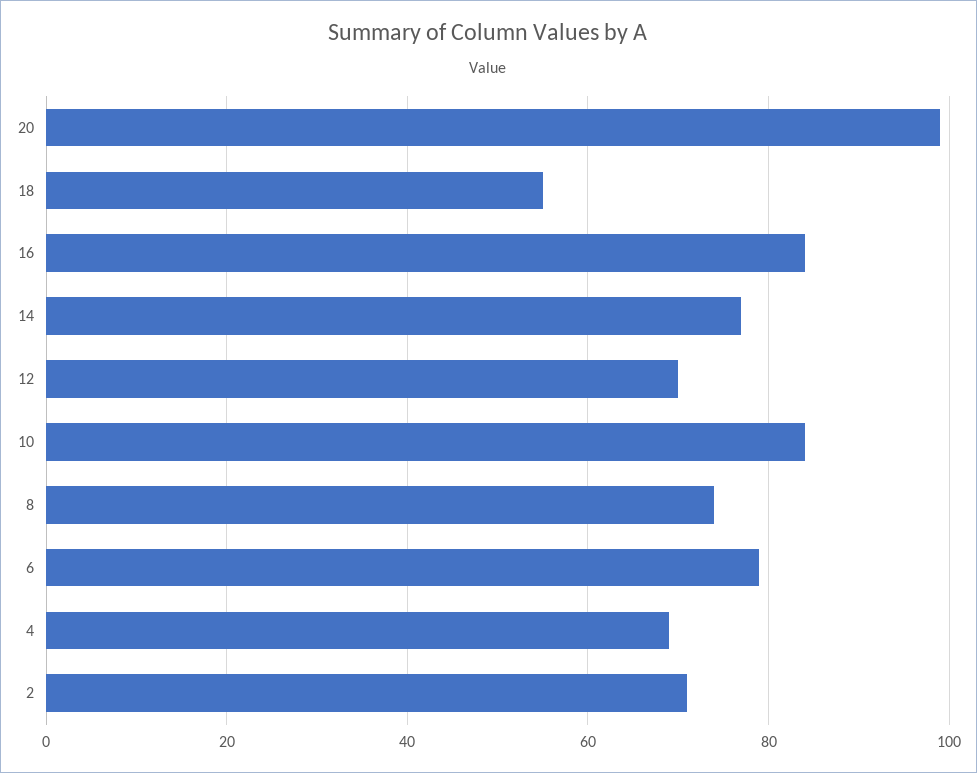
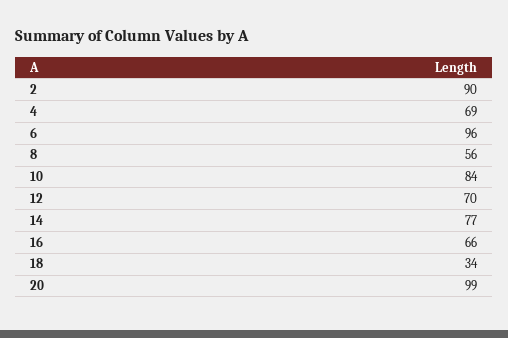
18: 55 -> 34
16: 85 -> 66
8: 75 -> 56
6: 80 -> 96
2: 70 -> 90

